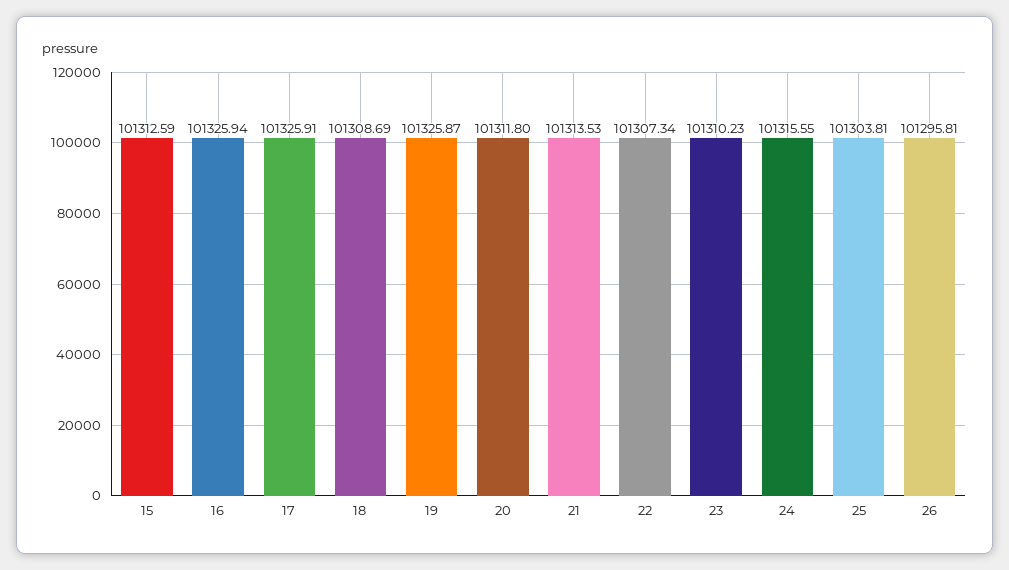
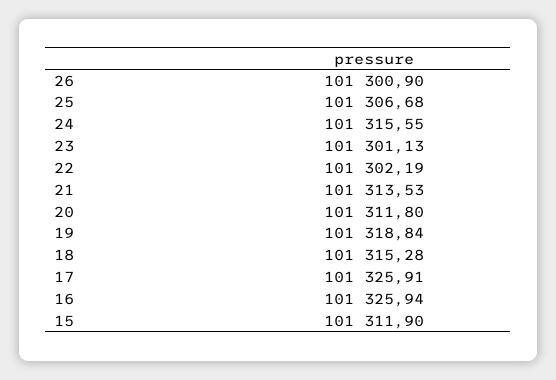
15: 101312.59 -> 101311.9
18: 101308.69 -> 101315.28
19: 101325.87 -> 101318.84
22: 101307.34 -> 101302.19
23: 101310.23 -> 101301.13
25: 101303.81 -> 101306.68
26: 101295.81 -> 101300.9

